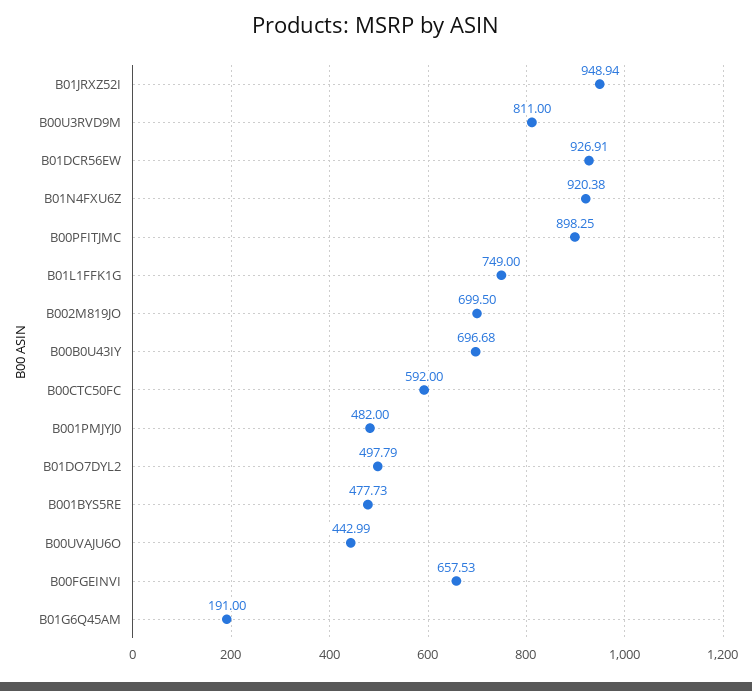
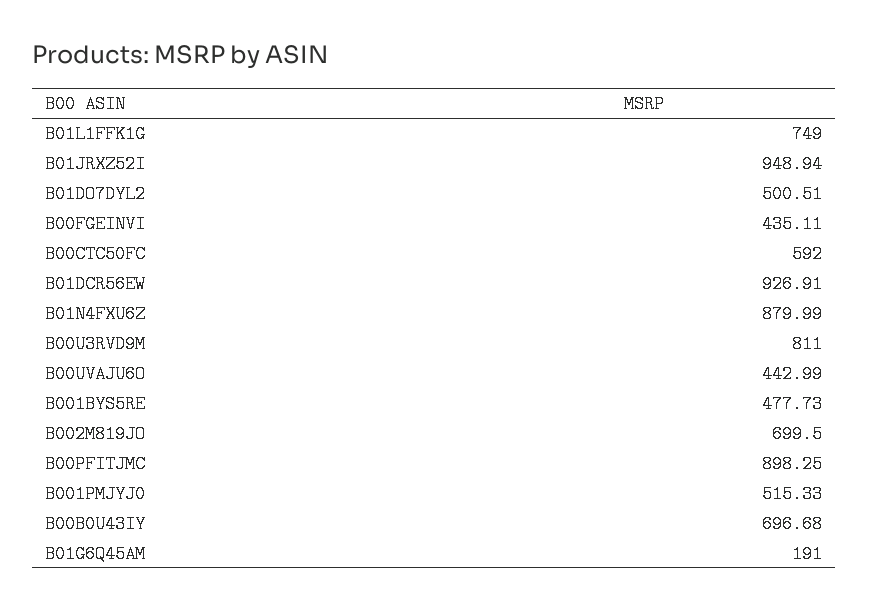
B01N4FXU6Z: 920.38 -> 879.99
B001PMJYJ0: 482 -> 515.33
B01DO7DYL2: 497.79 -> 500.51
B00FGEINVI: 657.53 -> 435.11

